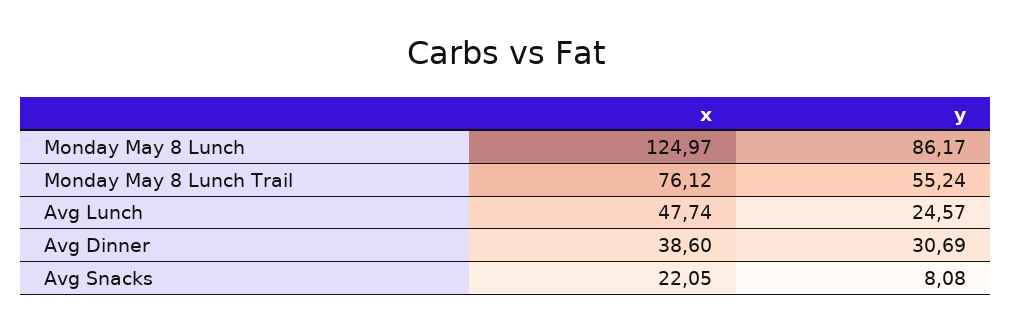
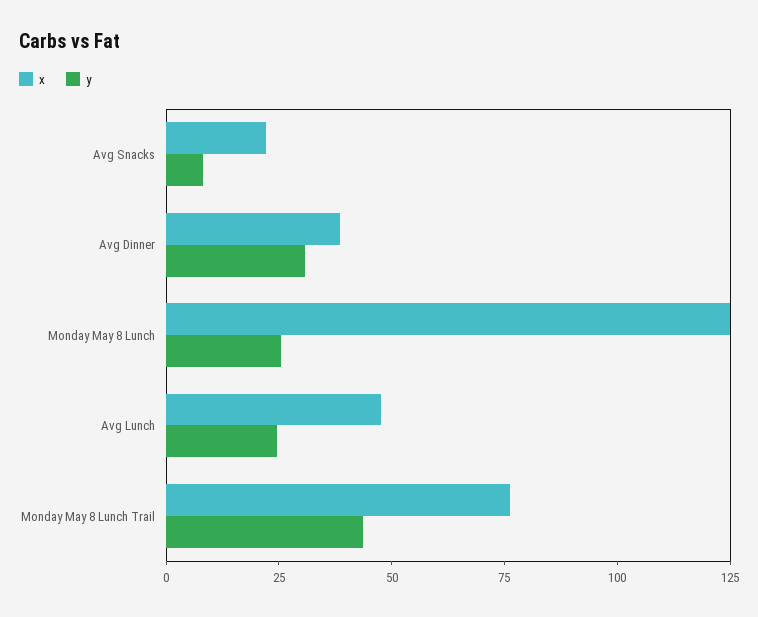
y, Monday May 8 Lunch: 86.17 -> 25
y, Monday May 8 Lunch Trail: 55.24 -> 45

